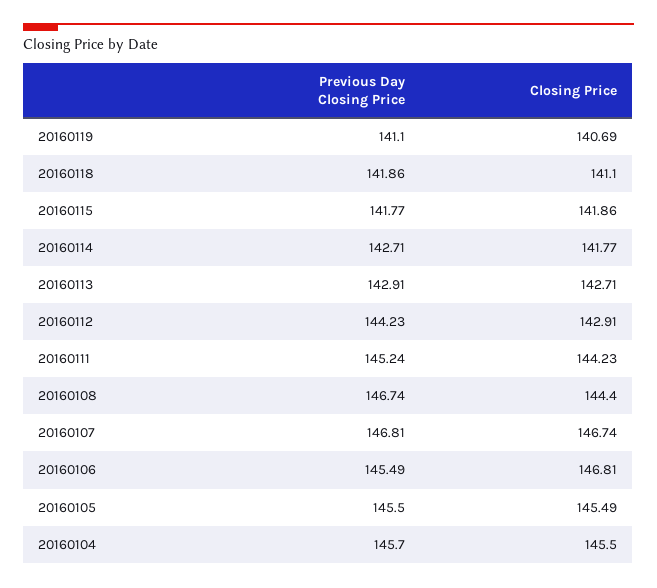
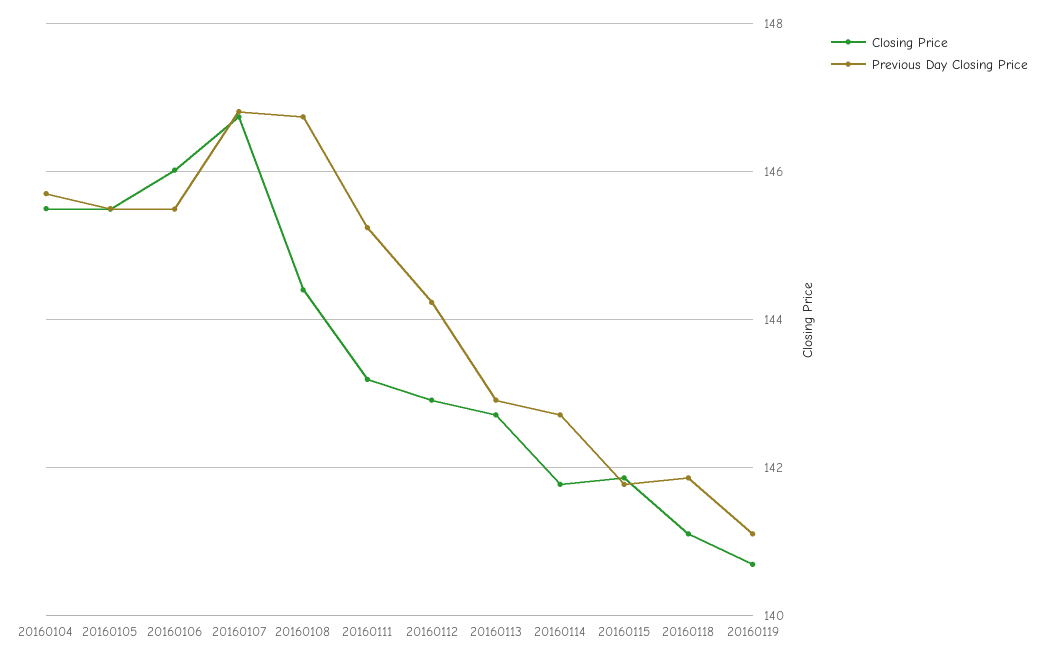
Closing Price, 20160111: 144.23 -> 143.2
Closing Price, 20160106: 146.81 -> 146

